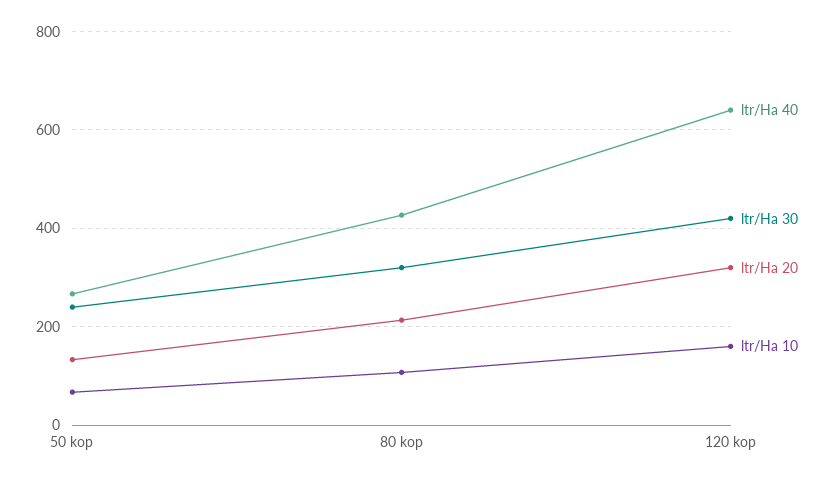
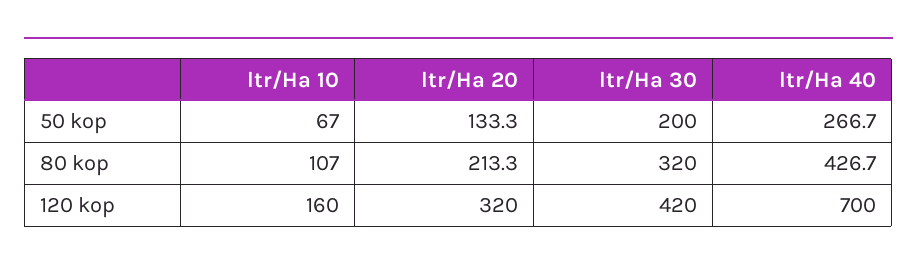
ltr/Ha 30, 50 kop: 240 -> 200
ltr/Ha 40, 120 kop: 640 -> 700

